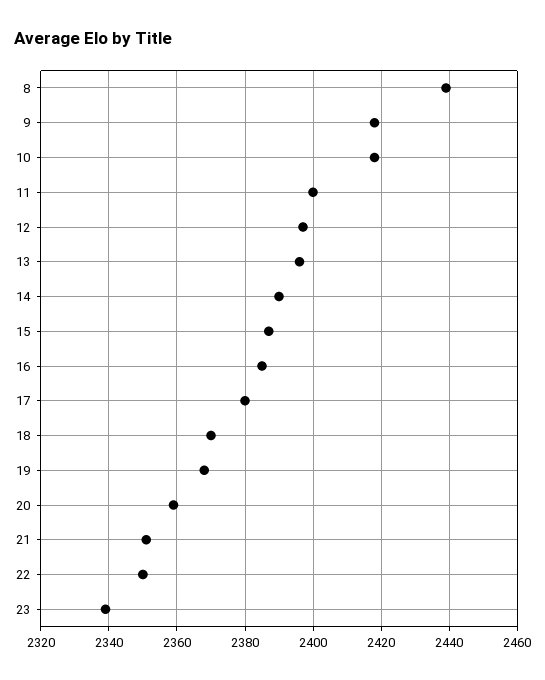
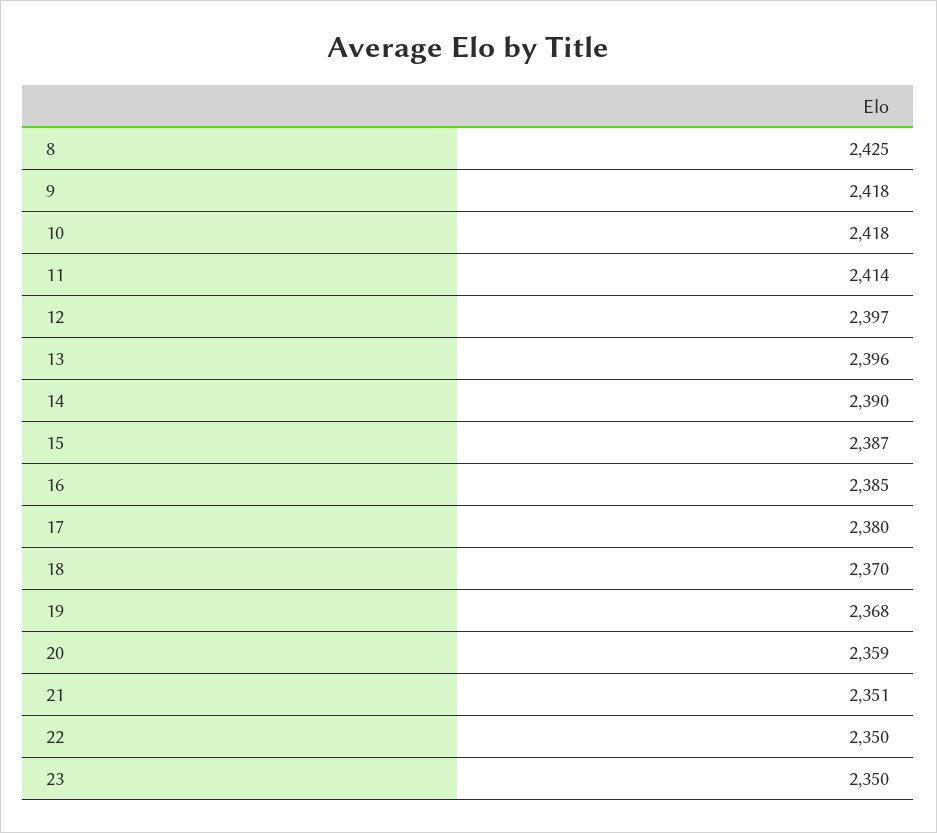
8: 2440 -> 2425
11: 2400 -> 2414
23: 2340 -> 2350

